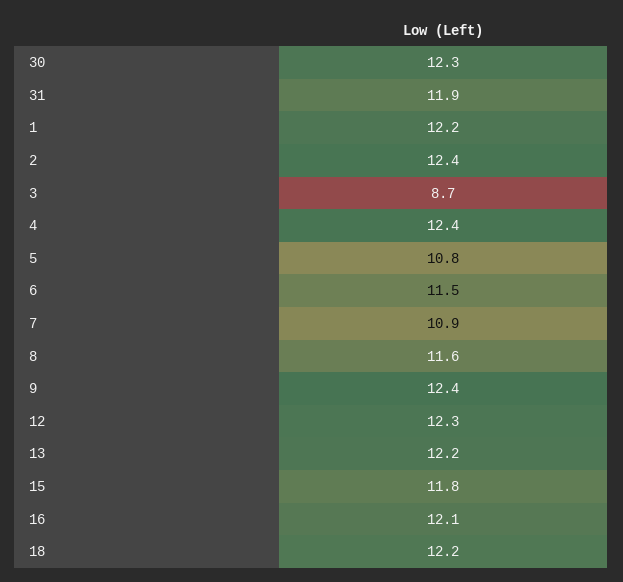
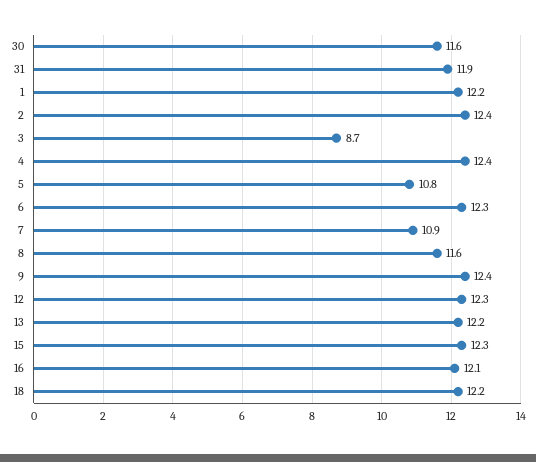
30: 12.3 -> 11.6
6: 11.5 -> 12.3
15: 11.8 -> 12.3

